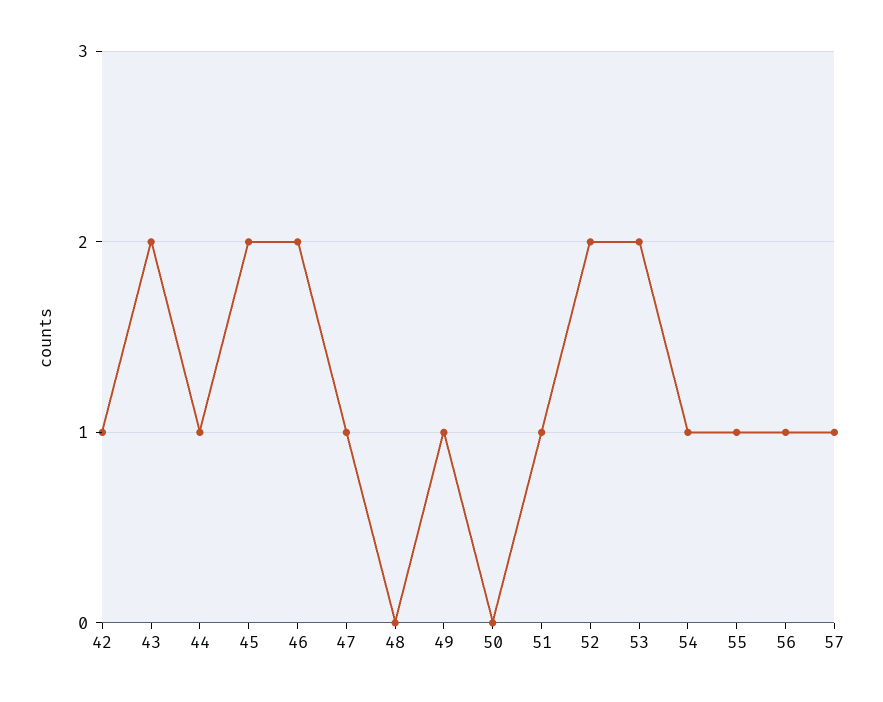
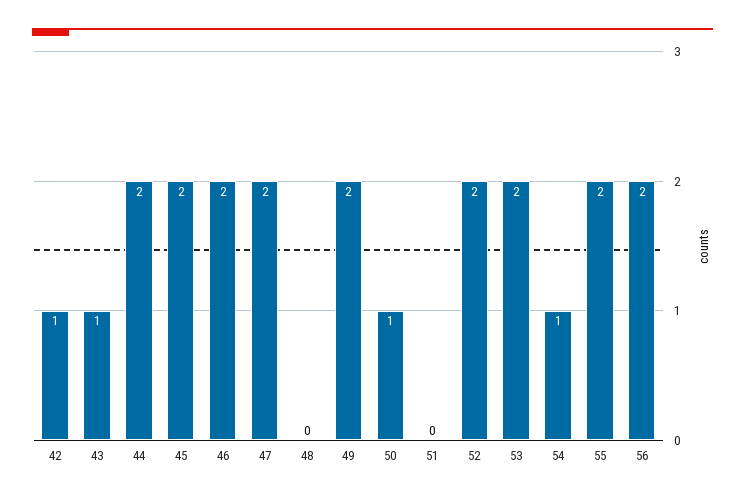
43: 2 -> 1
44: 1 -> 2
47: 1 -> 2
49: 1 -> 2
50: 0 -> 1
51: 1 -> 0
55: 1 -> 2
56: 1 -> 2
57: 1 -> none

